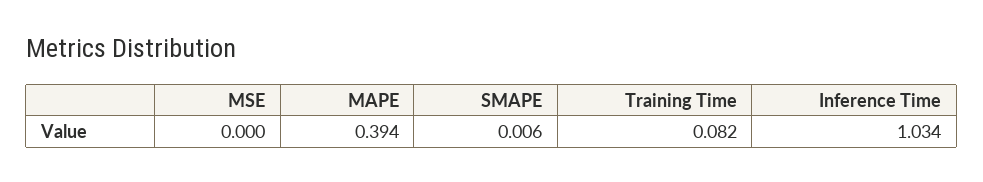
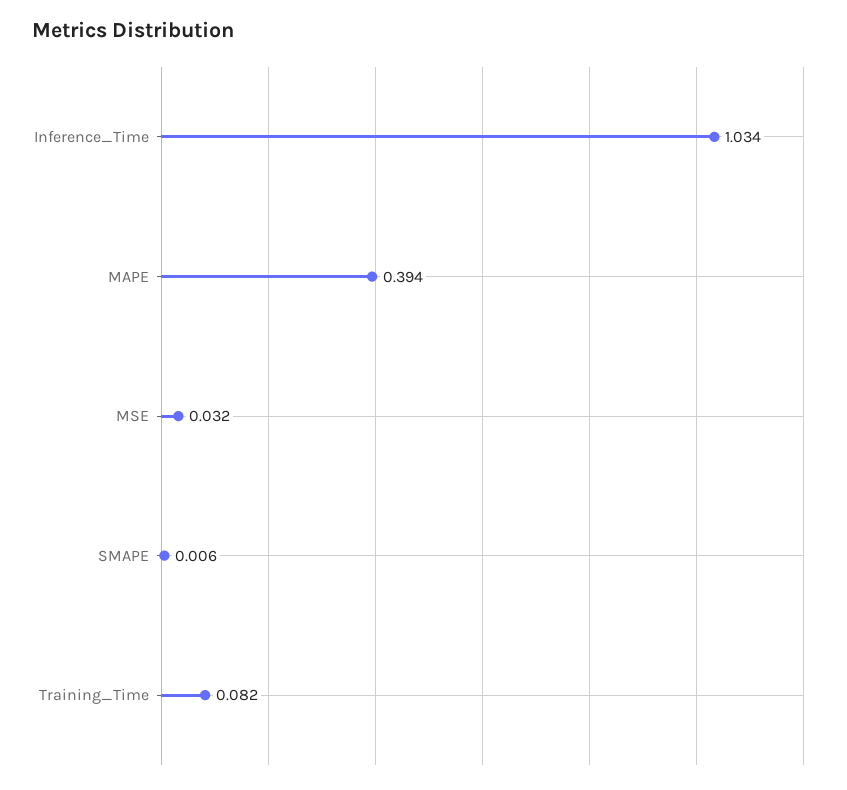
MSE: 0 -> 0.032

